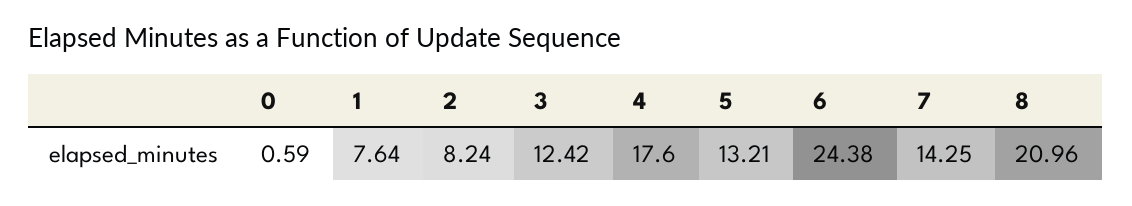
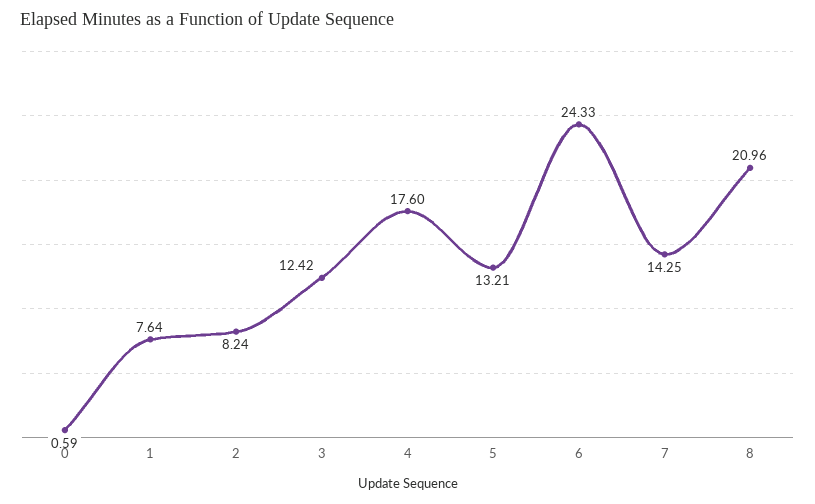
6: 24.38 -> 24.33

